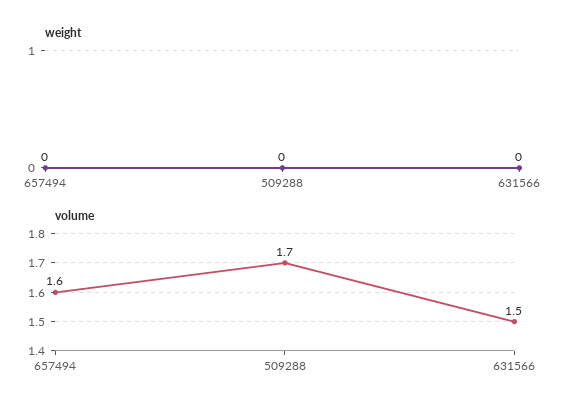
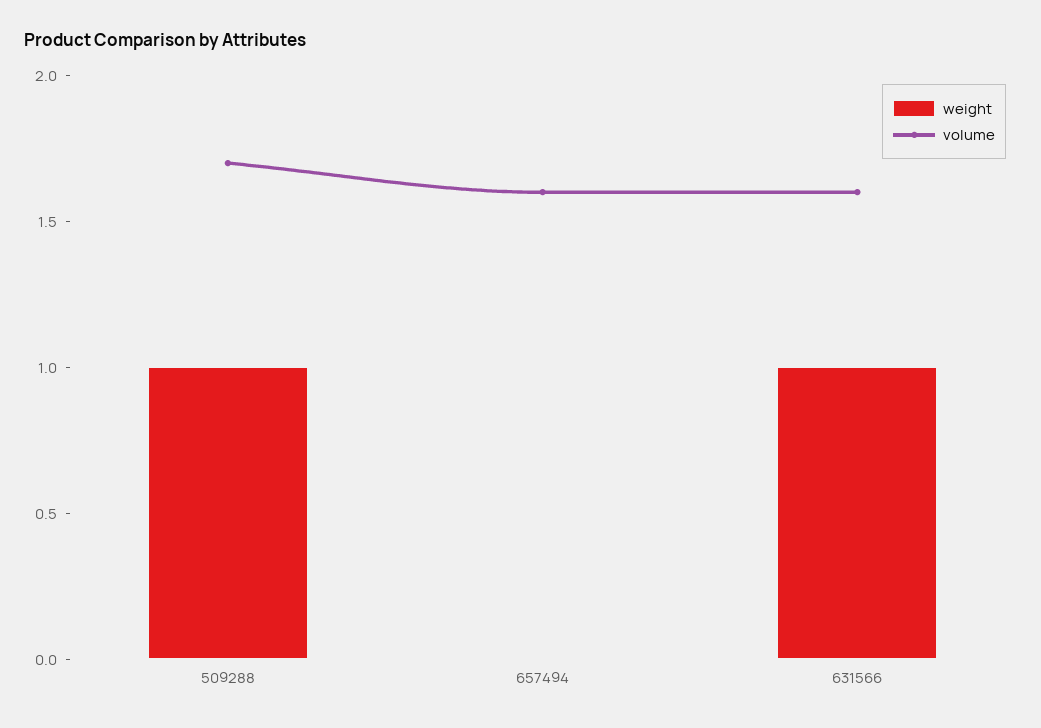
weight, 509288: 0 -> 1
weight, 631566: 0 -> 1
volume, 631566: 1.5 -> 1.6

